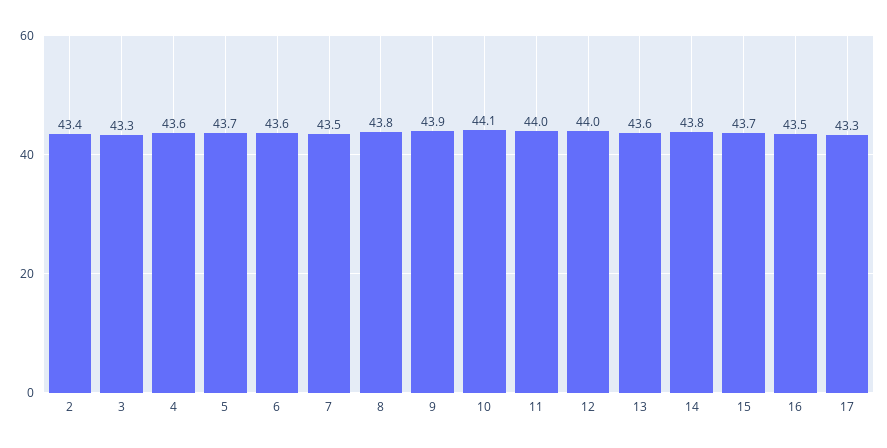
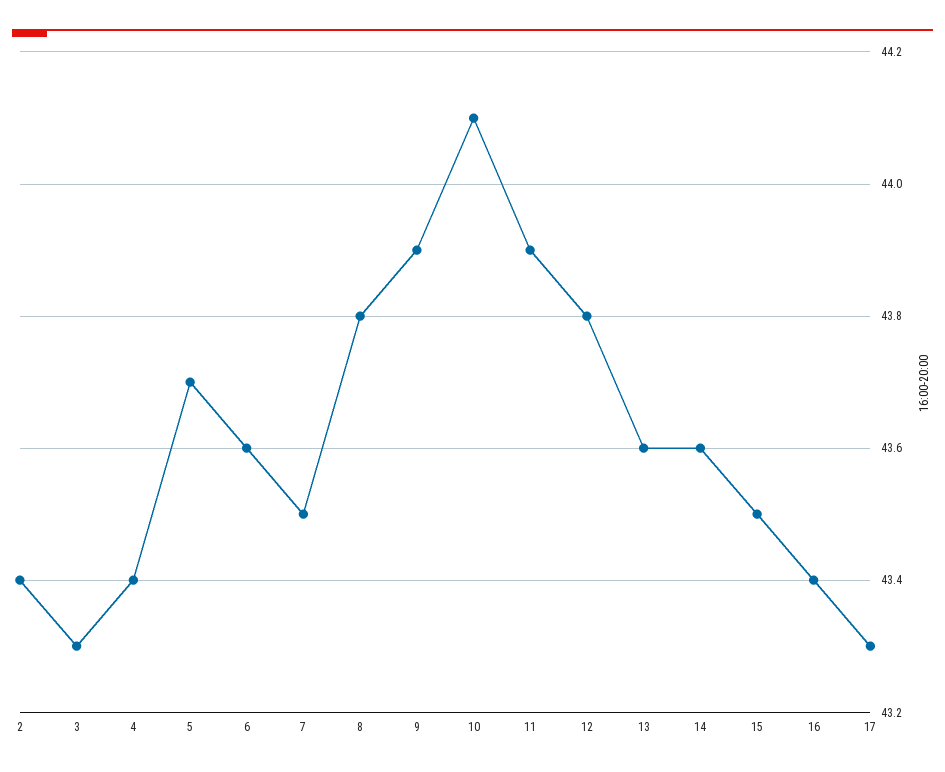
4: 43.6 -> 43.4
11: 44 -> 43.9
12: 44 -> 43.8
14: 43.8 -> 43.6
15: 43.7 -> 43.5
16: 43.5 -> 43.4

